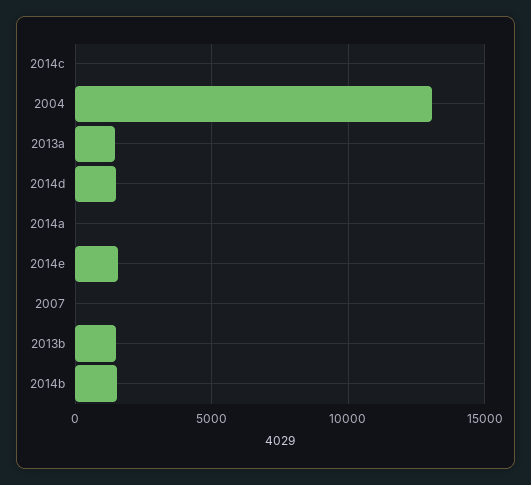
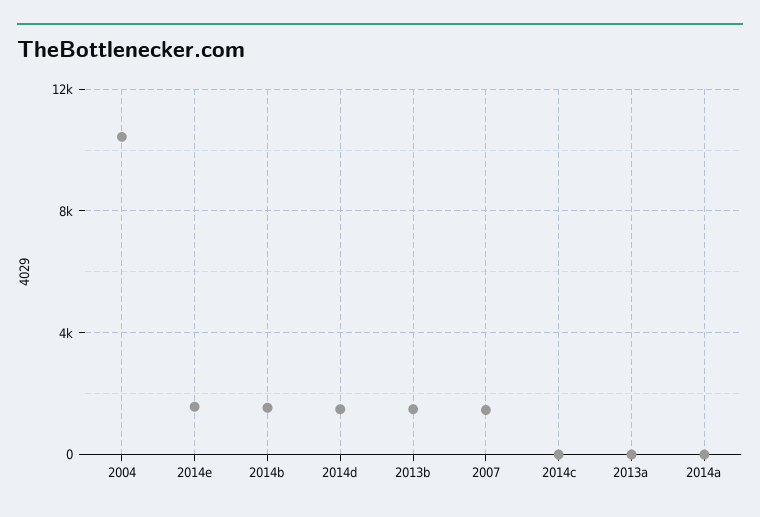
2004: 13000 -> 10500
2013a: 1500 -> 0
2007: 0 -> 1500

